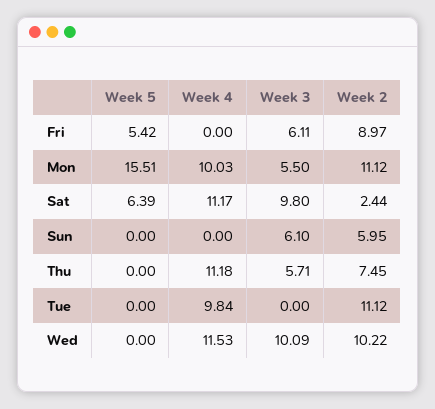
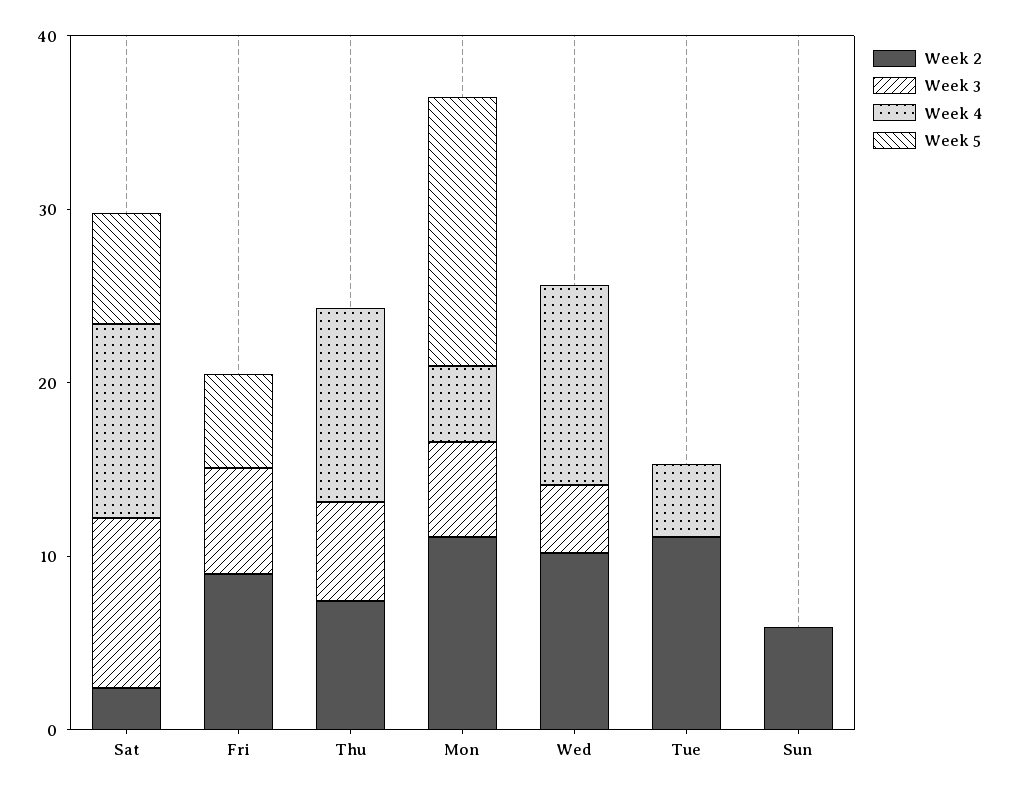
Week 4, Mon: 10.03 -> 4
Week 3, Sun: 6.1 -> 0
Week 4, Tue: 9.84 -> 4
Week 3, Wed: 10.09 -> 4

